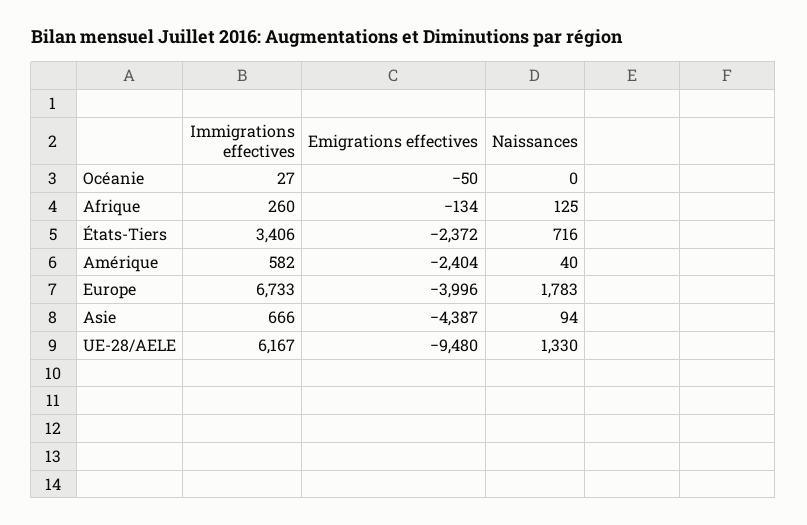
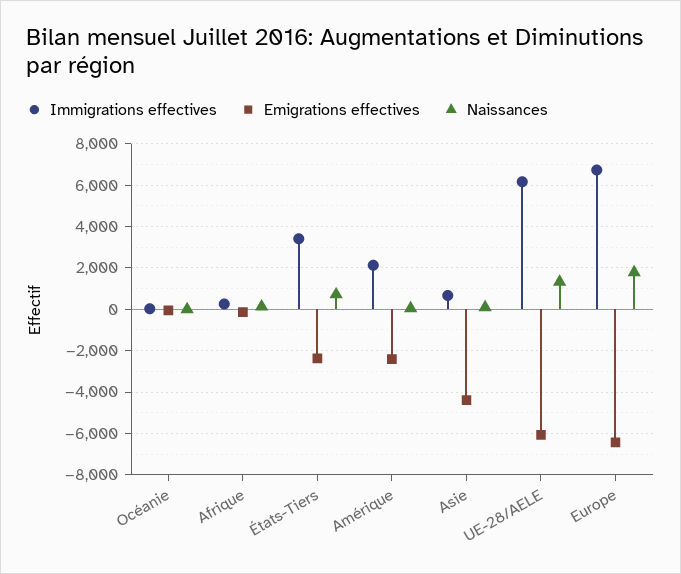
Immigrations effectives, Amérique: 582 -> 2000
Emigrations effectives, Europe: -3996 -> -6500
Emigrations effectives, UE-28/AELE: -9480 -> -6000

